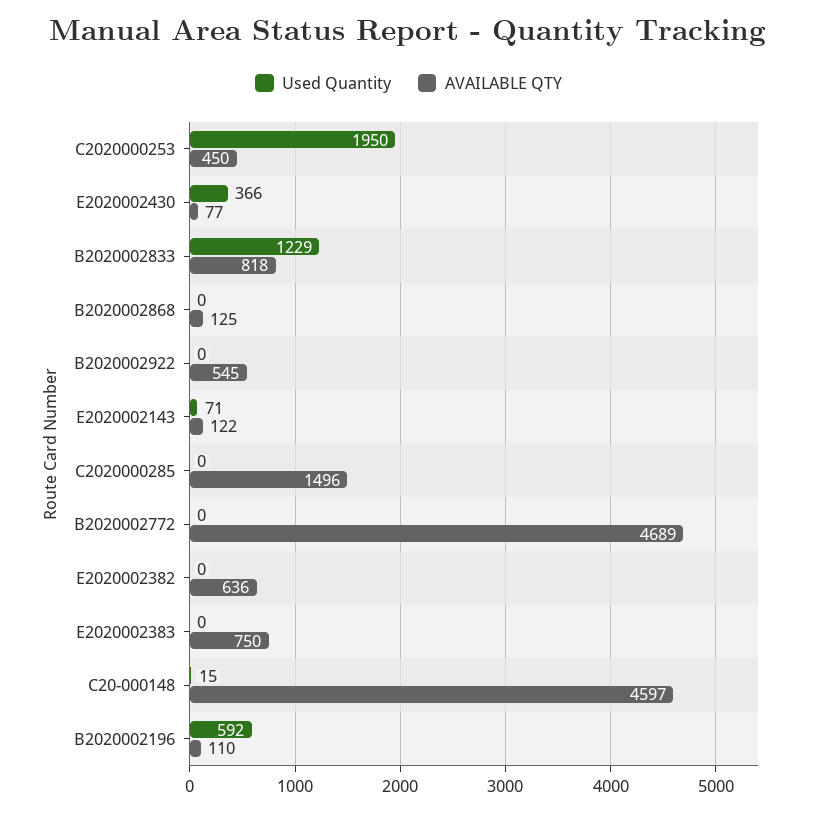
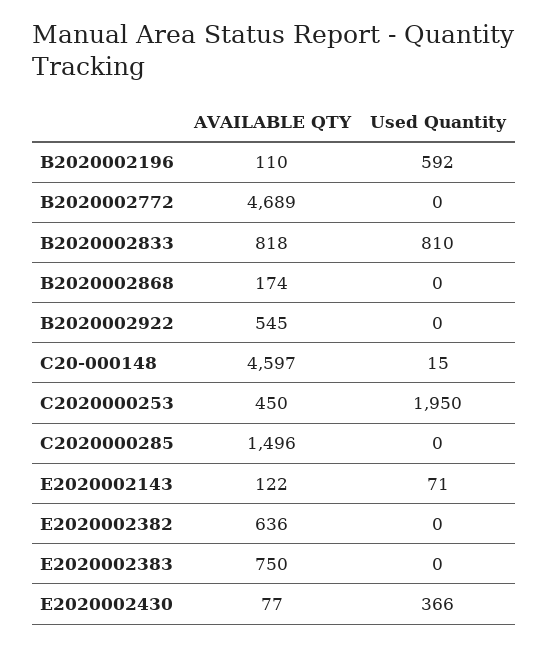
Used Quantity, B2020002833: 1229 -> 810
AVAILABLE QTY, B2020002868: 125 -> 174

